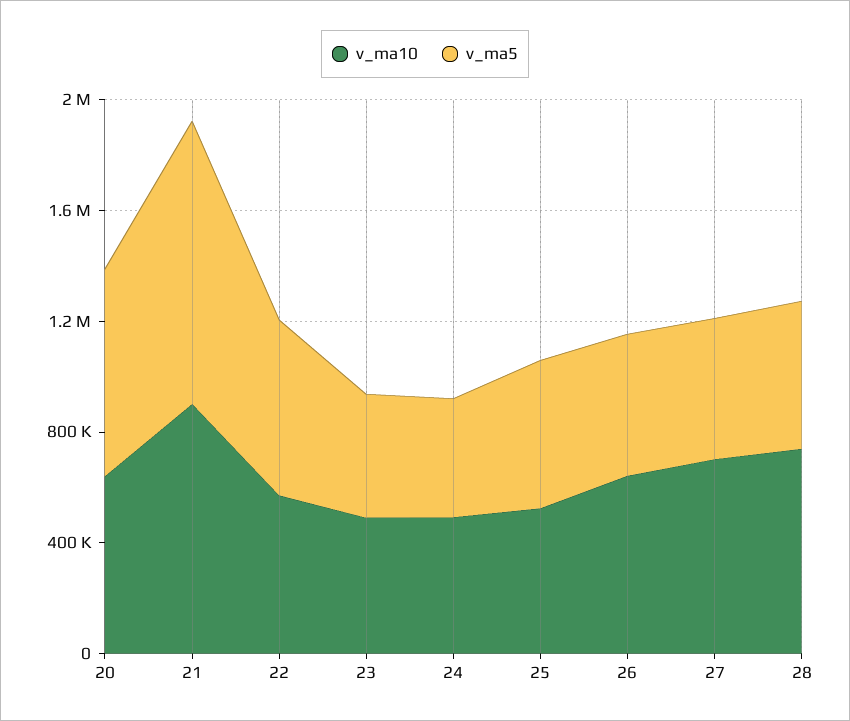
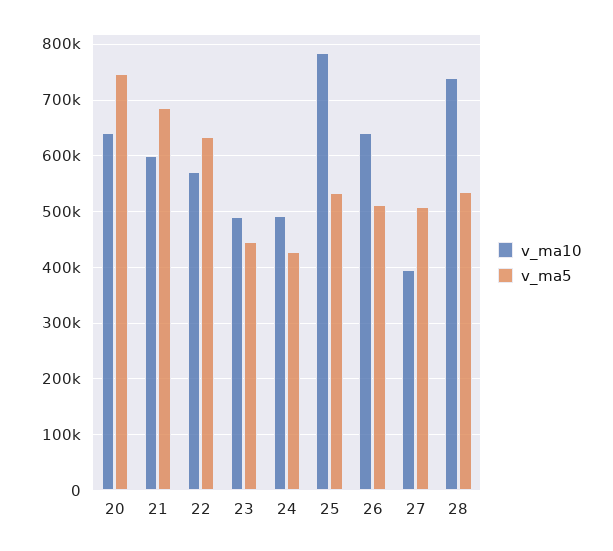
v_ma10, 21: 900000 -> 600000
v_ma5, 21: 1000000 -> 680000
v_ma10, 25: 500000 -> 780000
v_ma10, 27: 700000 -> 400000

